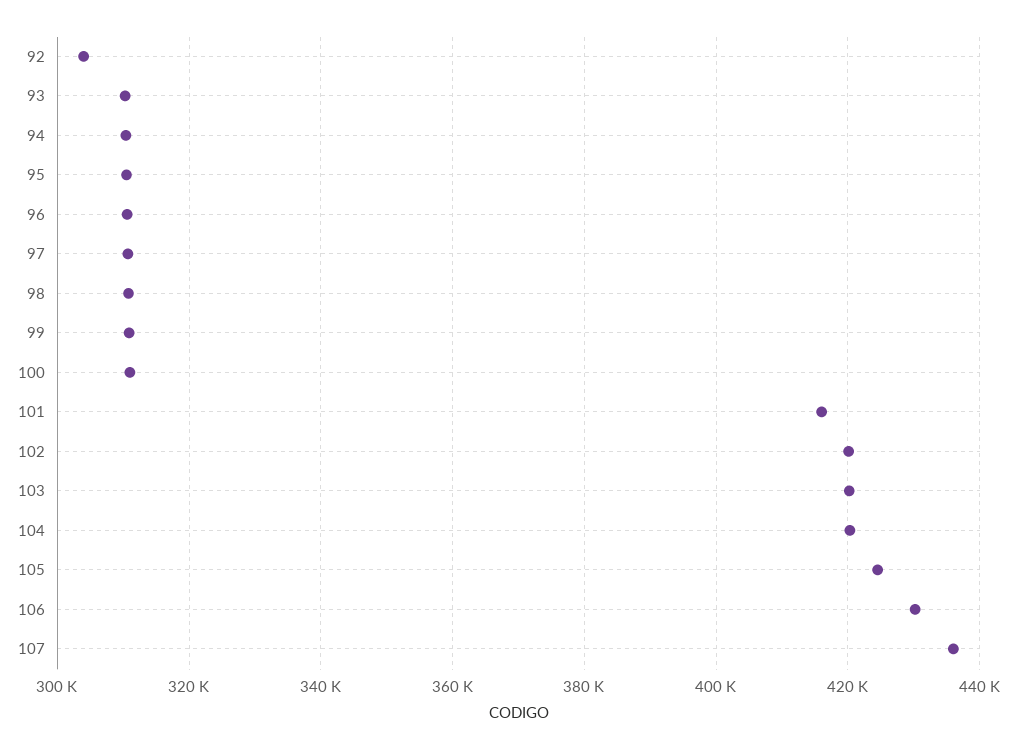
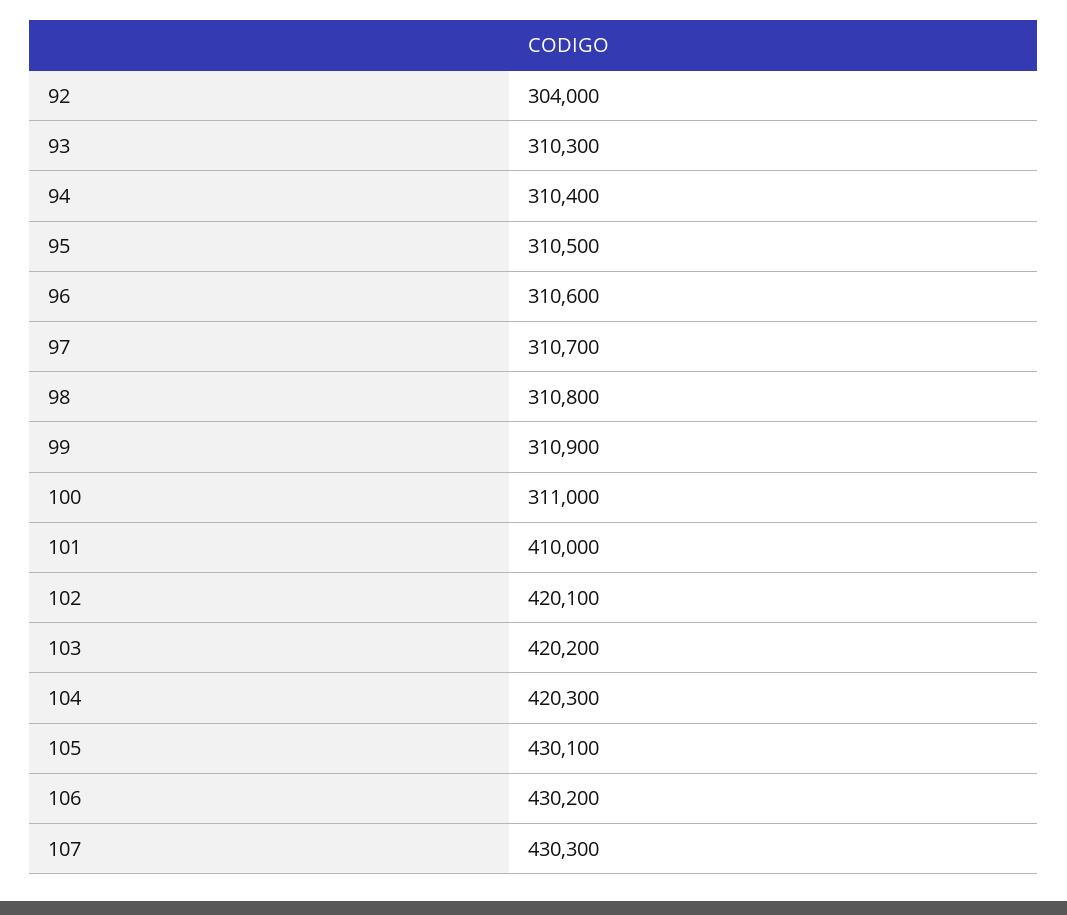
101: 416000 -> 410000
105: 424000 -> 430100
107: 436000 -> 430300

